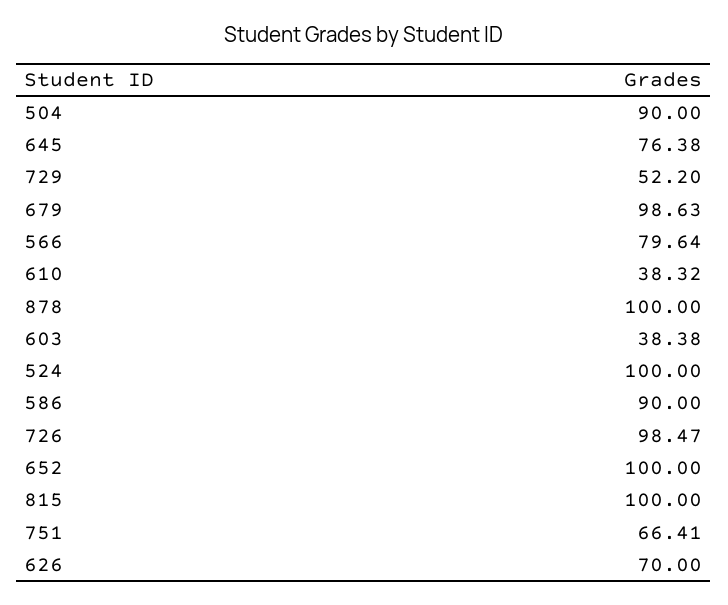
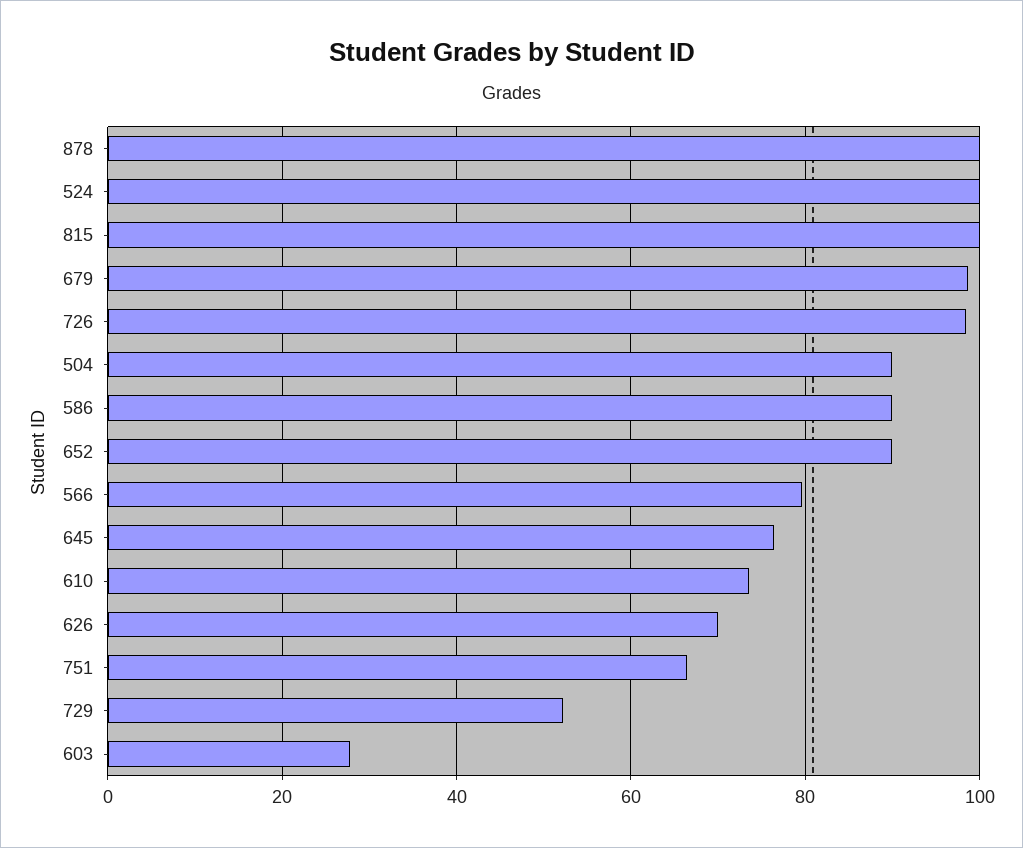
610: 38.32 -> 74
603: 38.38 -> 28
652: 100 -> 90

